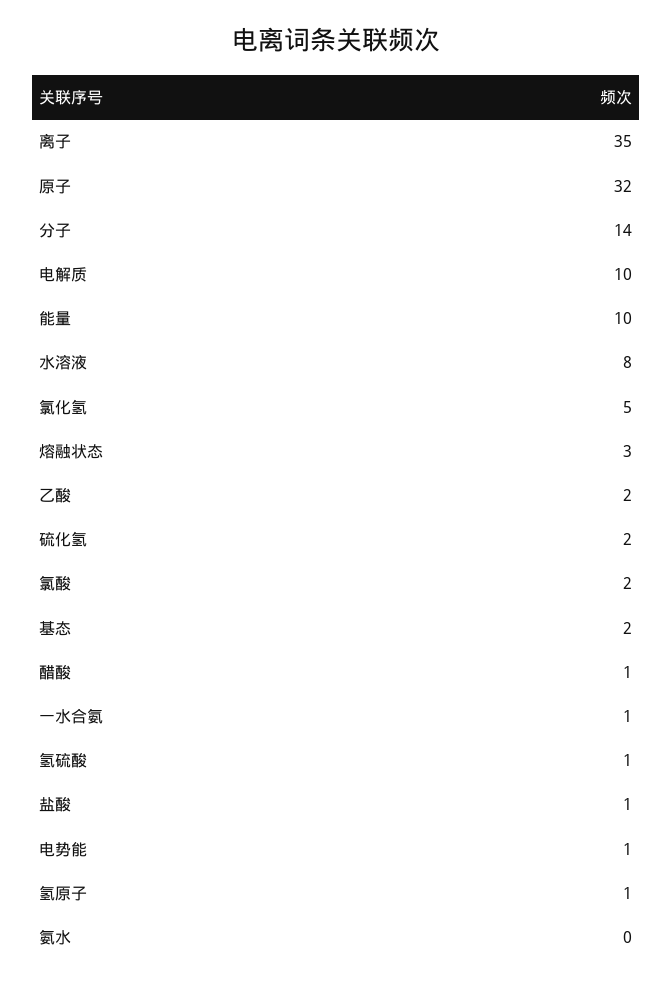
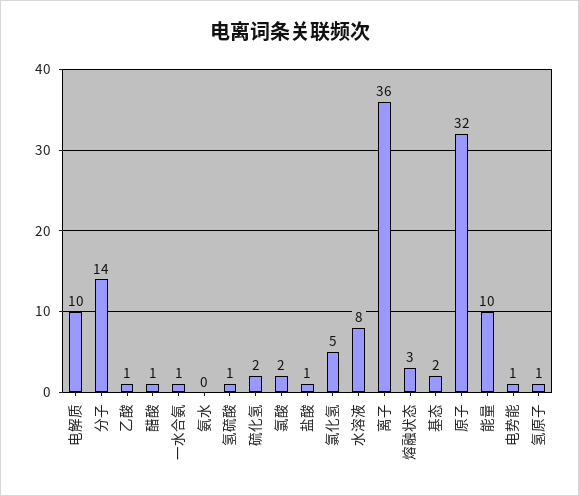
离子: 35 -> 36
乙酸: 2 -> 1

